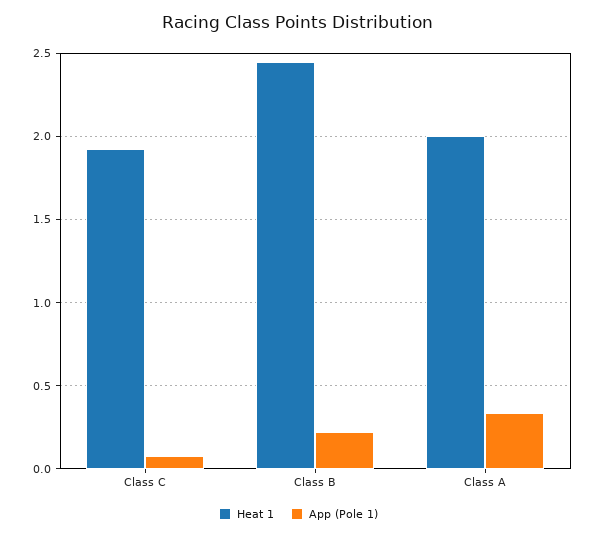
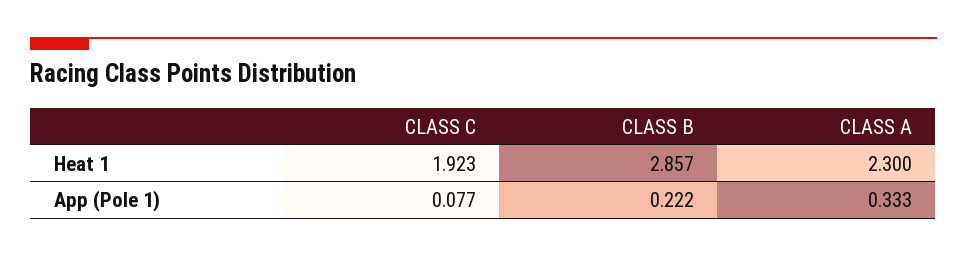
Heat 1, Class B: 2.45 -> 2.857
Heat 1, Class A: 2 -> 2.3

